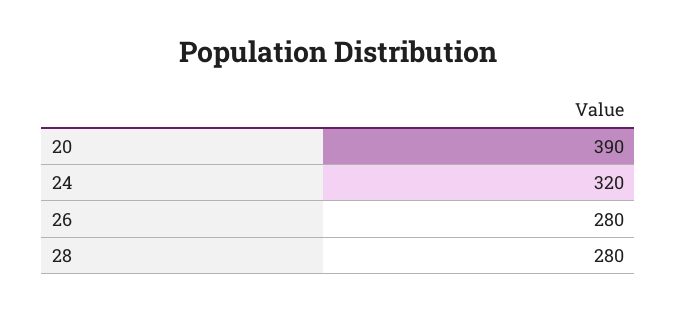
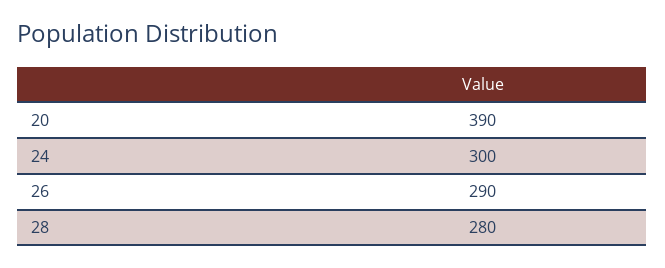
24: 320 -> 300
26: 280 -> 290

